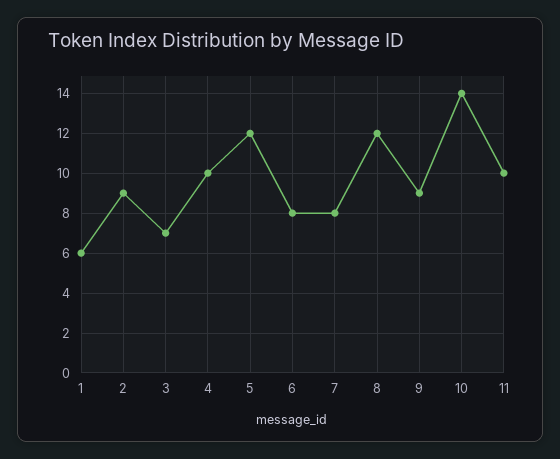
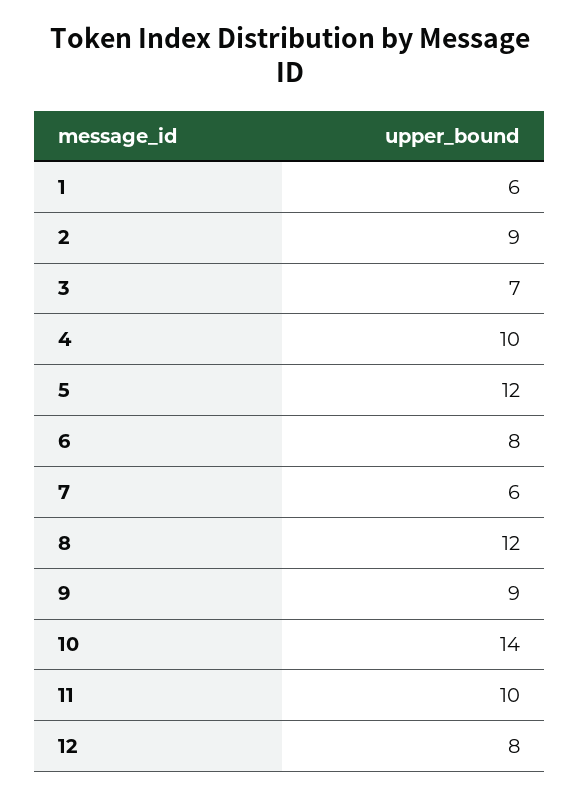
7: 8 -> 6
12: none -> 8

